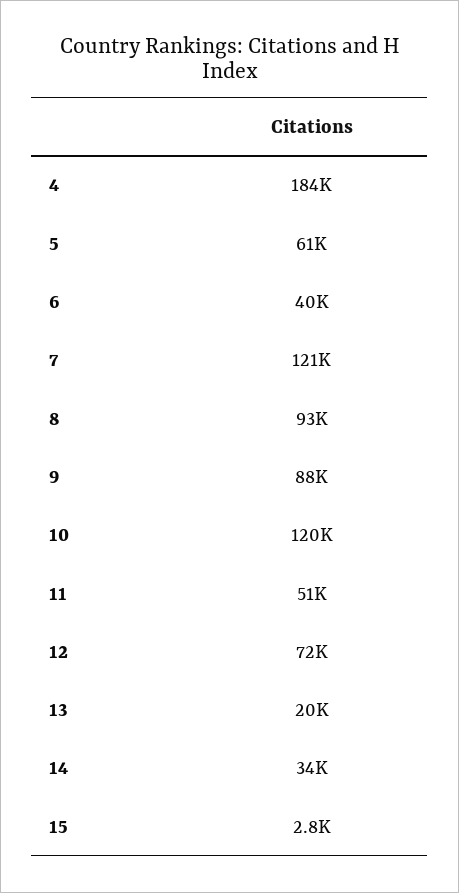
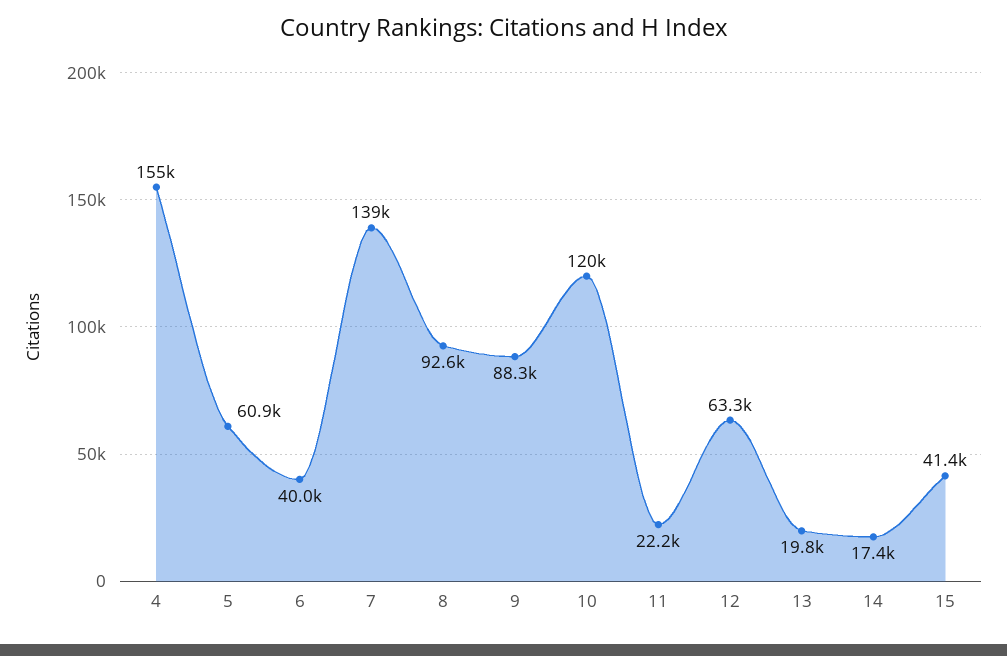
4: 184000 -> 155000
7: 121000 -> 139000
11: 51000 -> 22200
12: 72000 -> 63300
14: 34000 -> 17400
15: 2800 -> 41400

